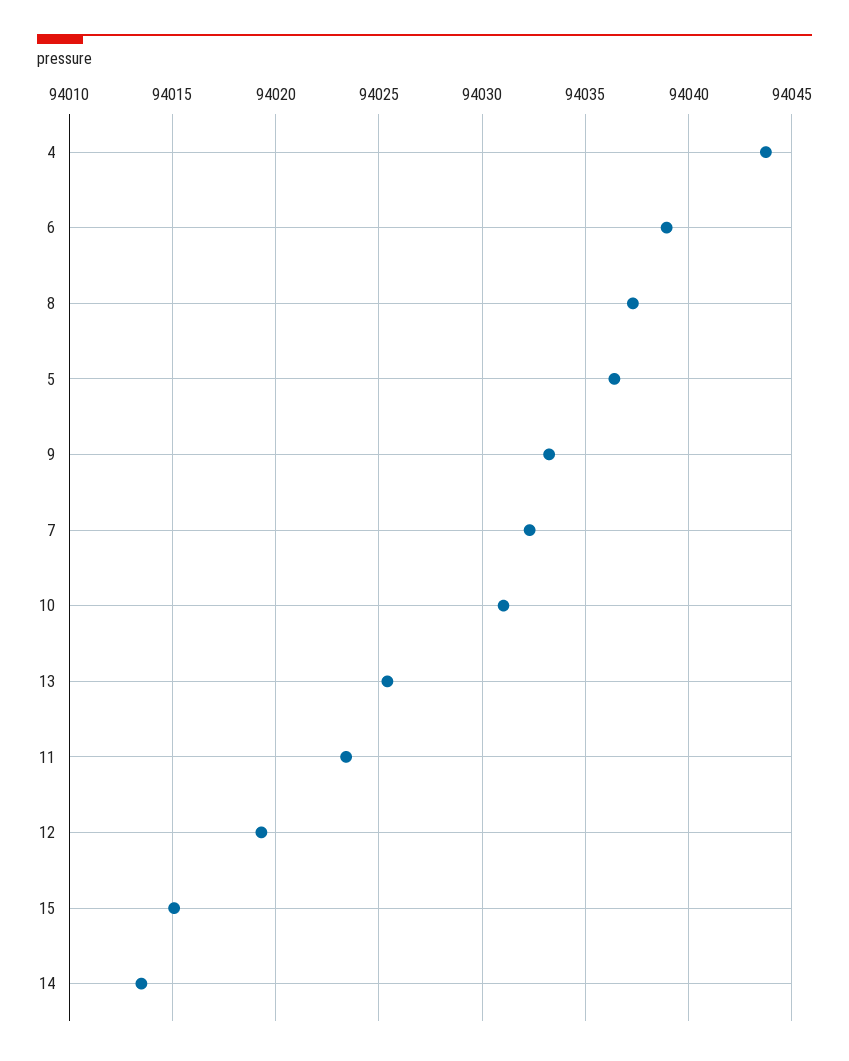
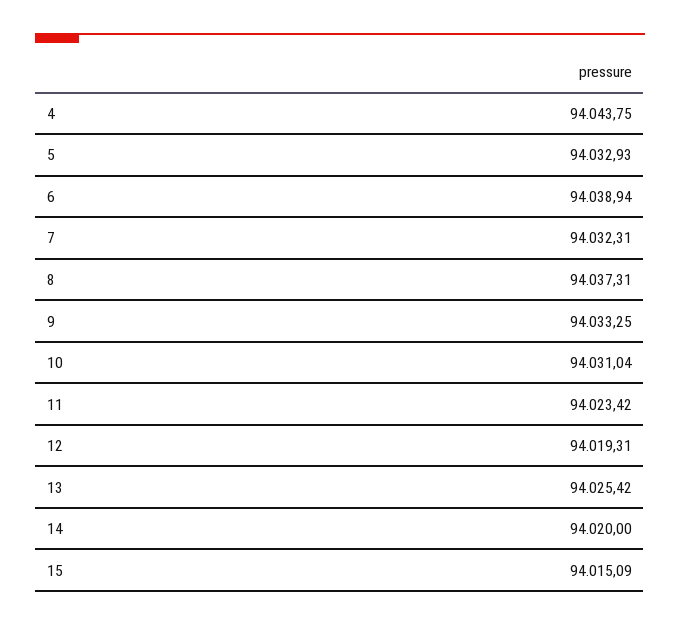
5: 94036.5 -> 94032.93
14: 94013.5 -> 94020

